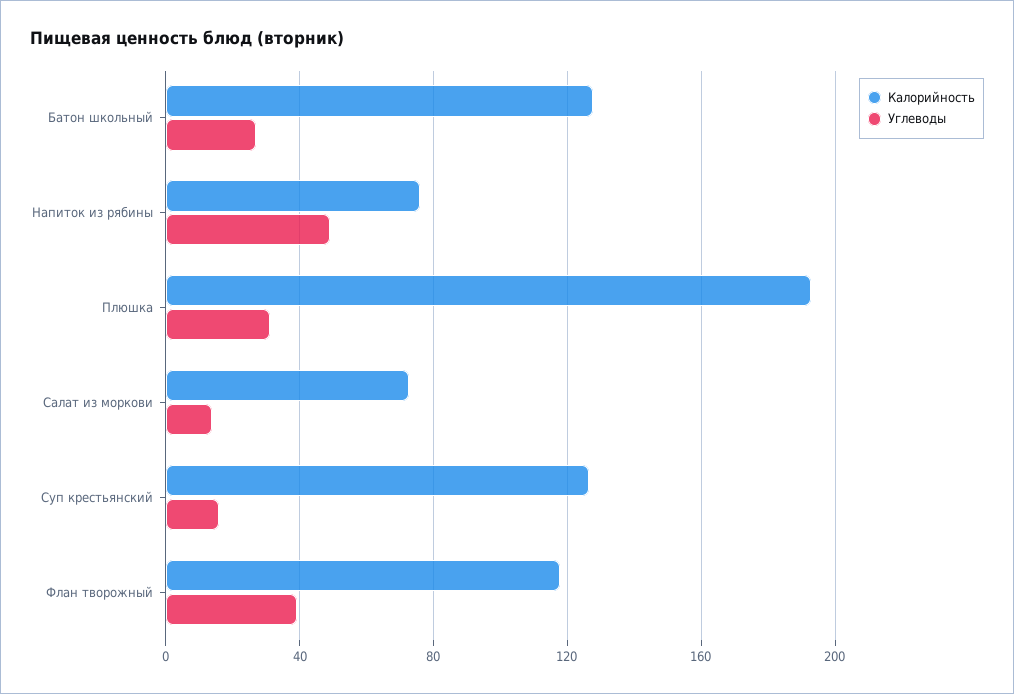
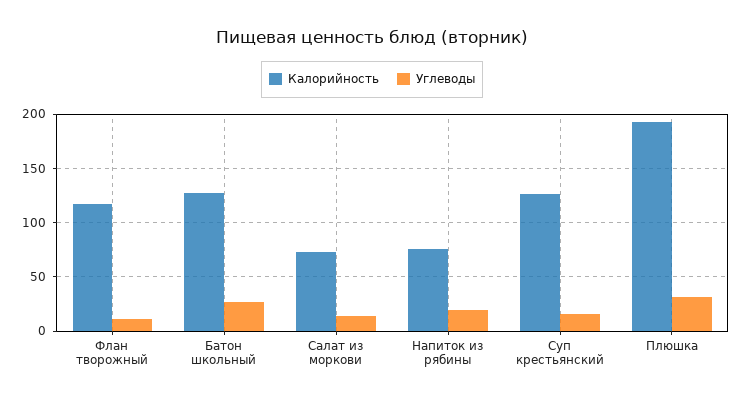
Углеводы, Напиток из рябины: 50 -> 20
Углеводы, Флан творожный: 40 -> 10

